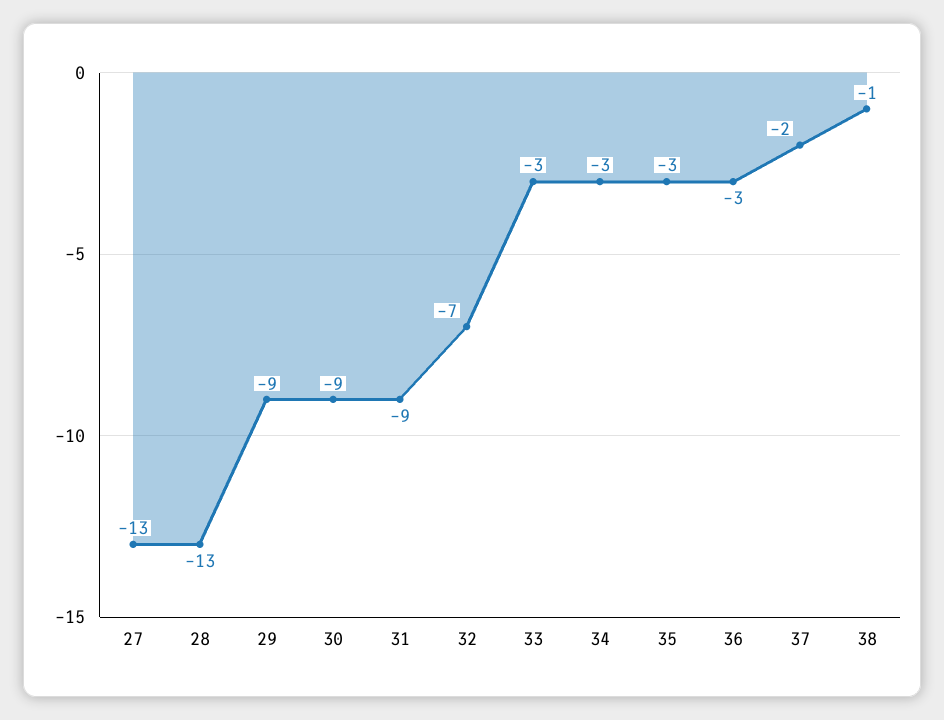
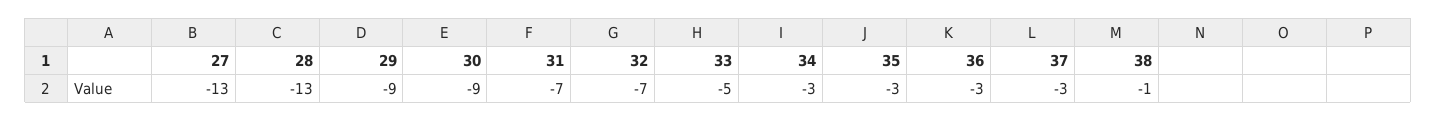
31: -9 -> -7
33: -3 -> -5
37: -2 -> -3

